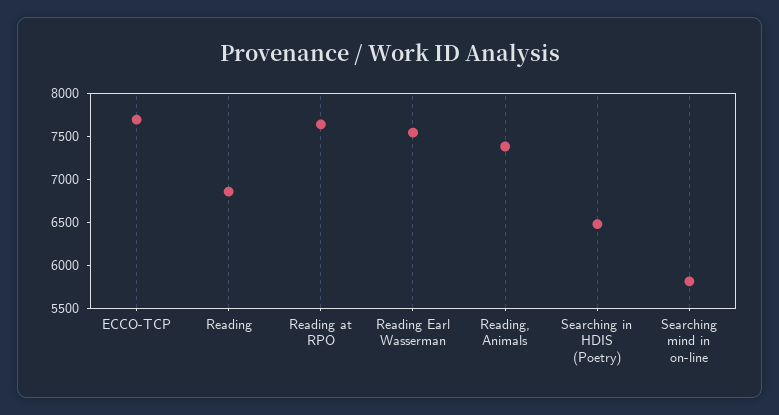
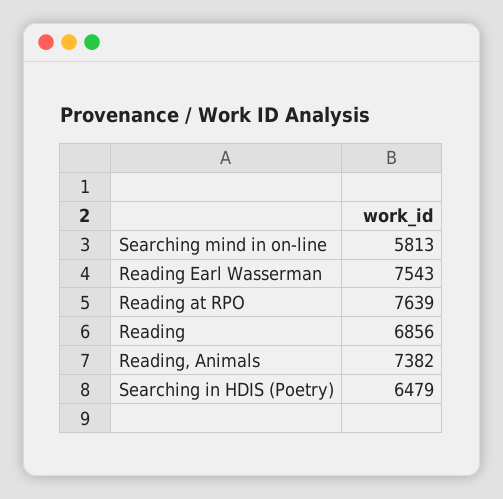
ECCO-TCP: 7700 -> none

